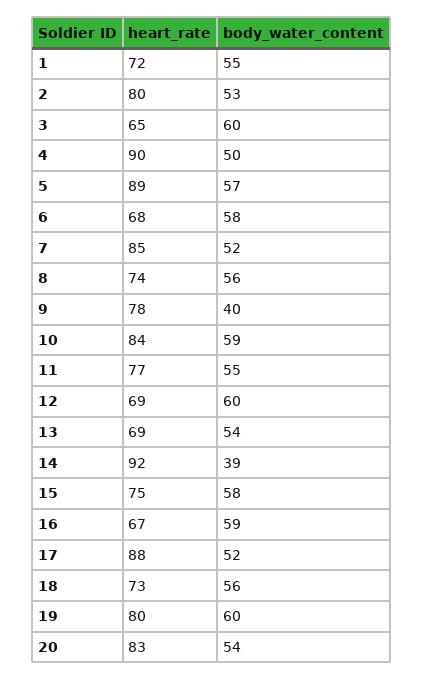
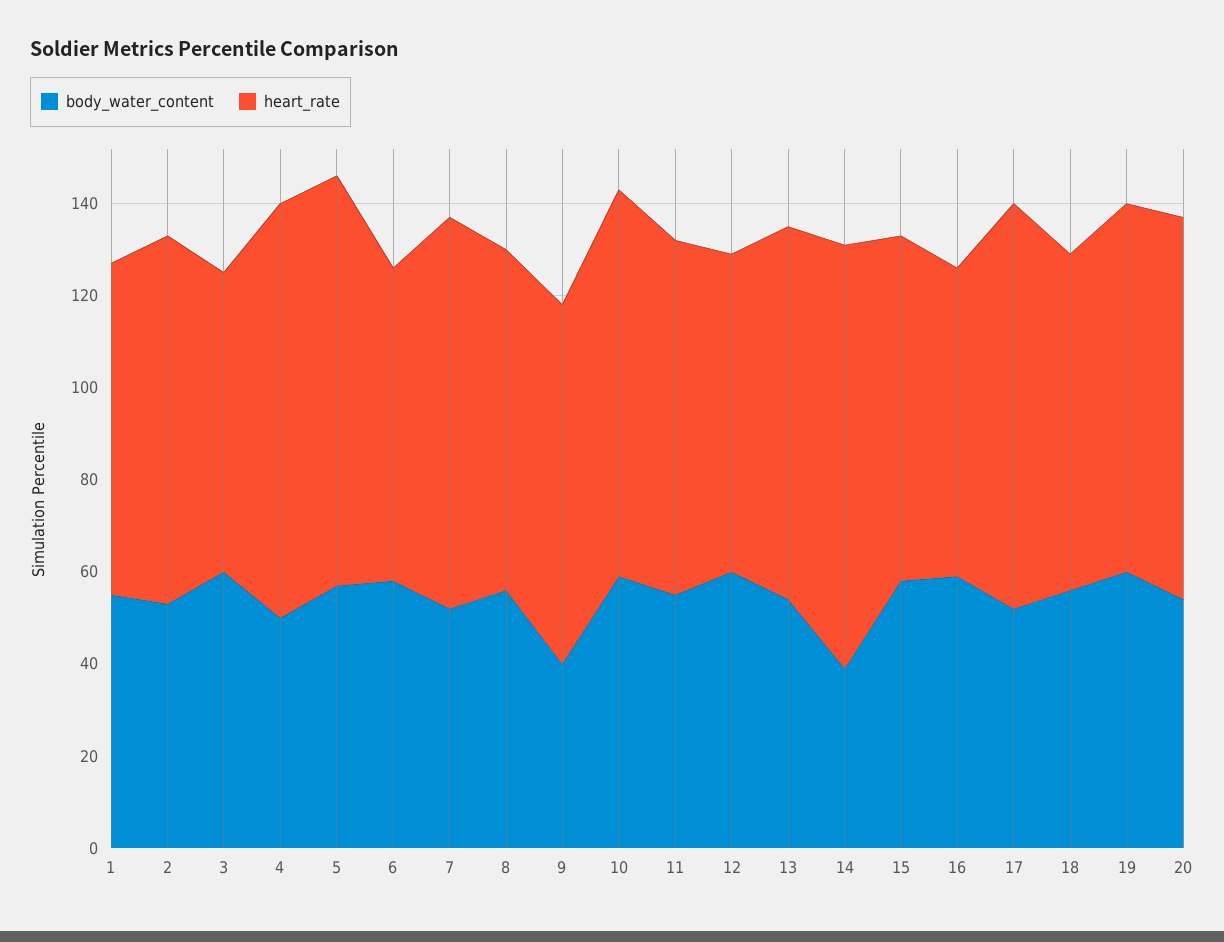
heart_rate, 13: 69 -> 80

